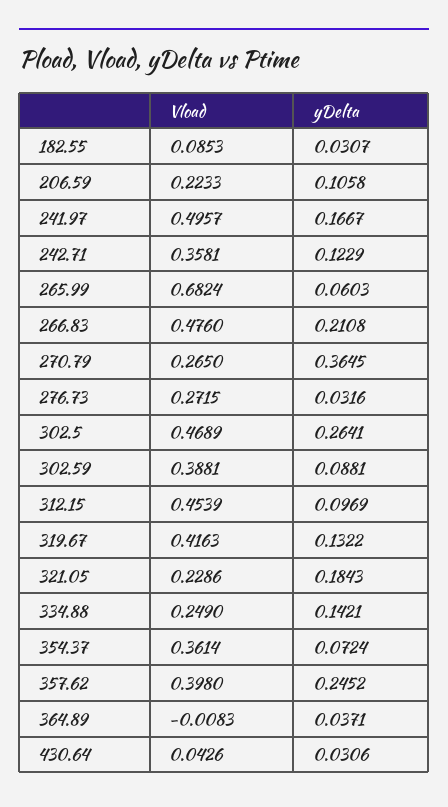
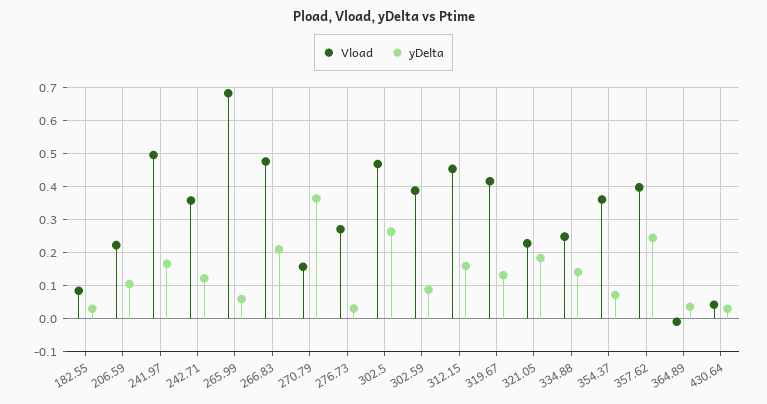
Vload, 270.79: 0.265 -> 0.16
yDelta, 312.15: 0.0969 -> 0.16

